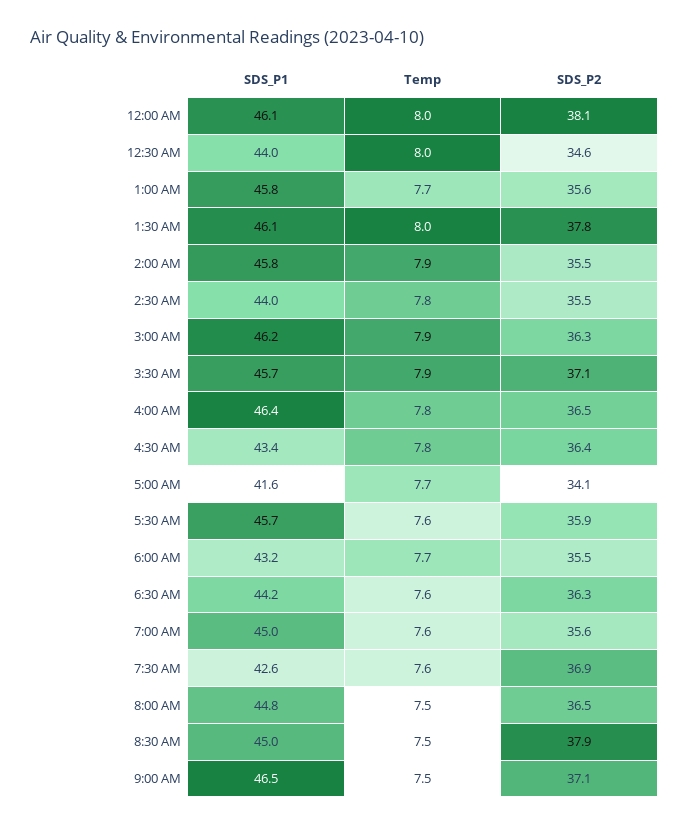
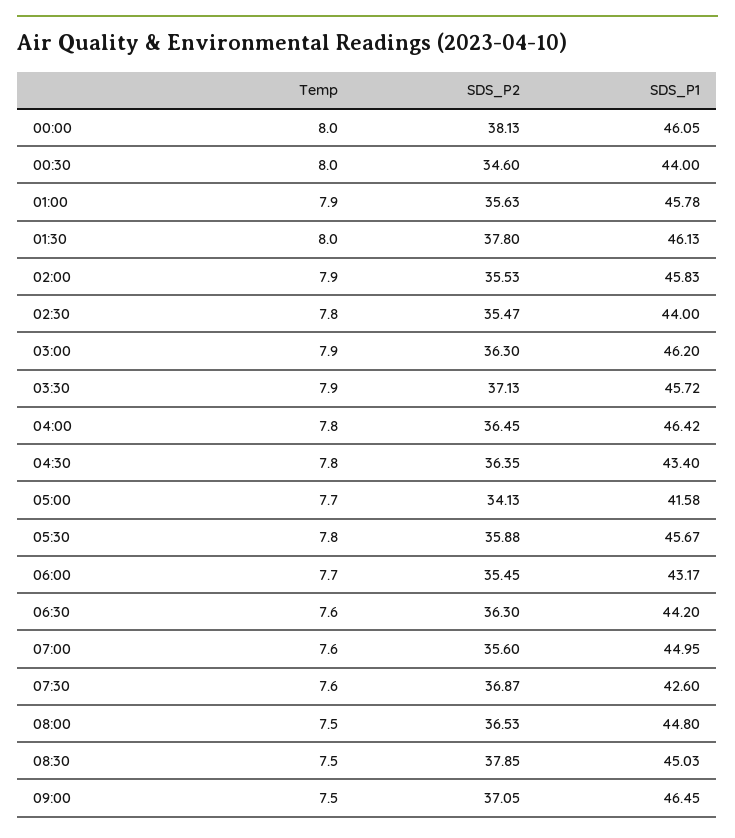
Temp, 1:00 AM: 7.7 -> 7.9
Temp, 5:30 AM: 7.6 -> 7.8

